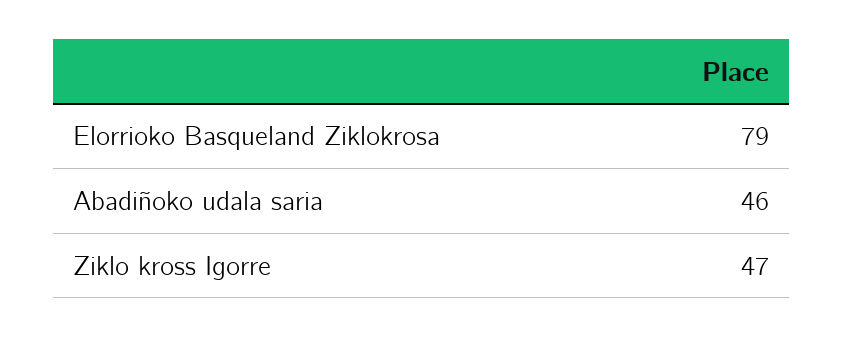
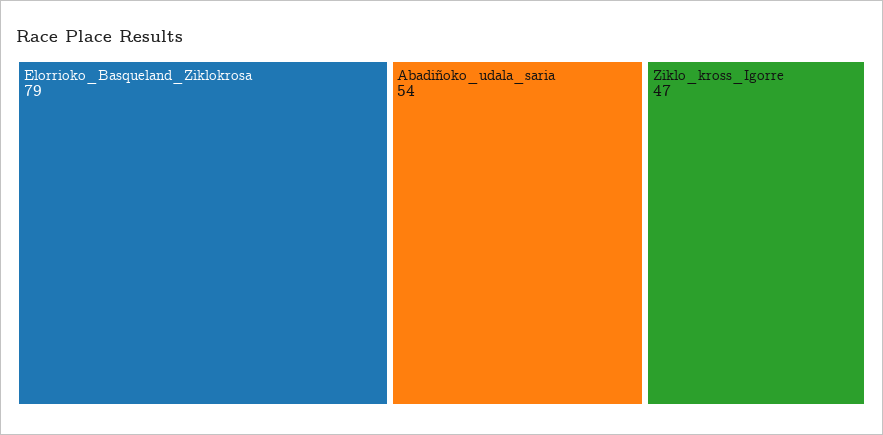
Abadiñoko udala saria: 46 -> 54

